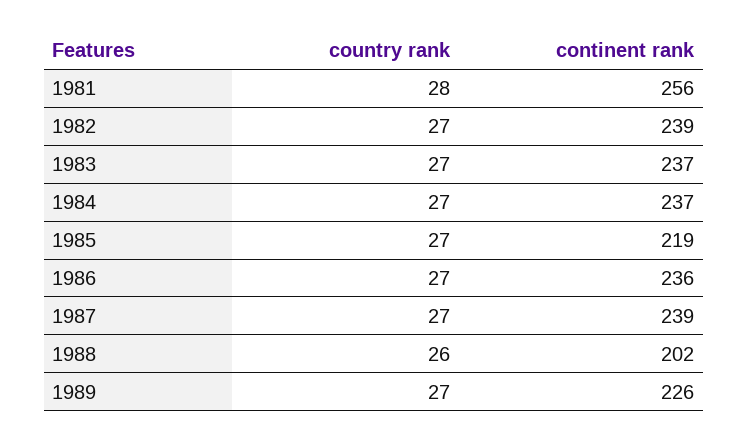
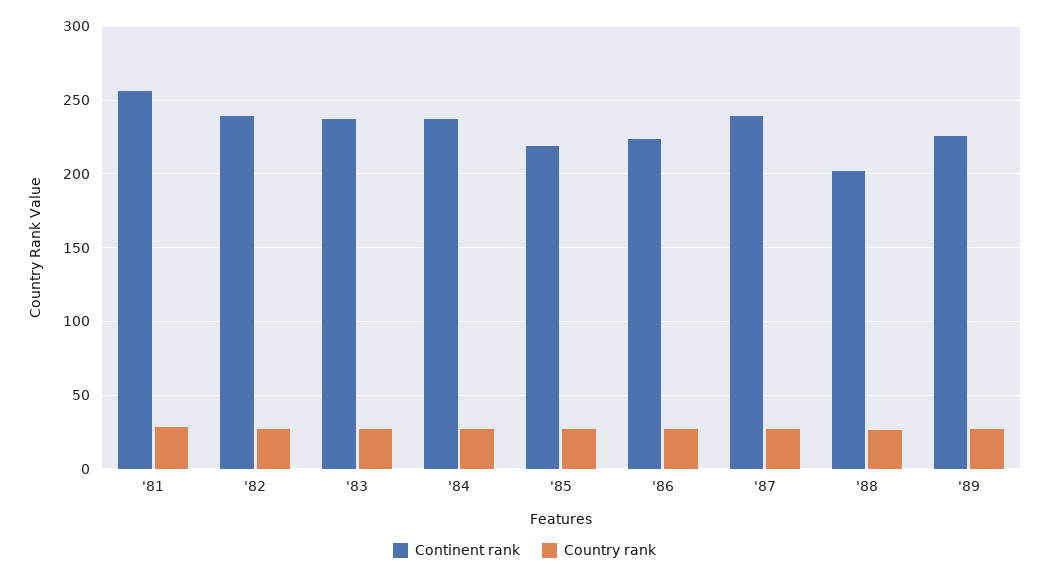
continent rank, 1986: 236 -> 225

